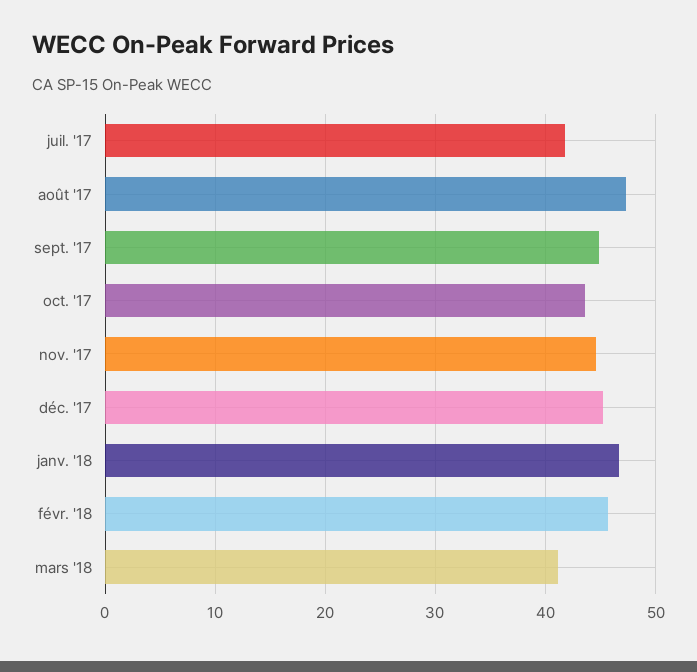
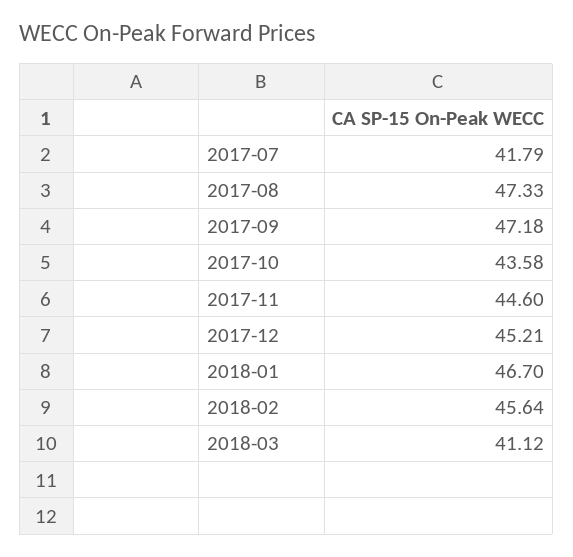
sept. '17: 45 -> 47.18

